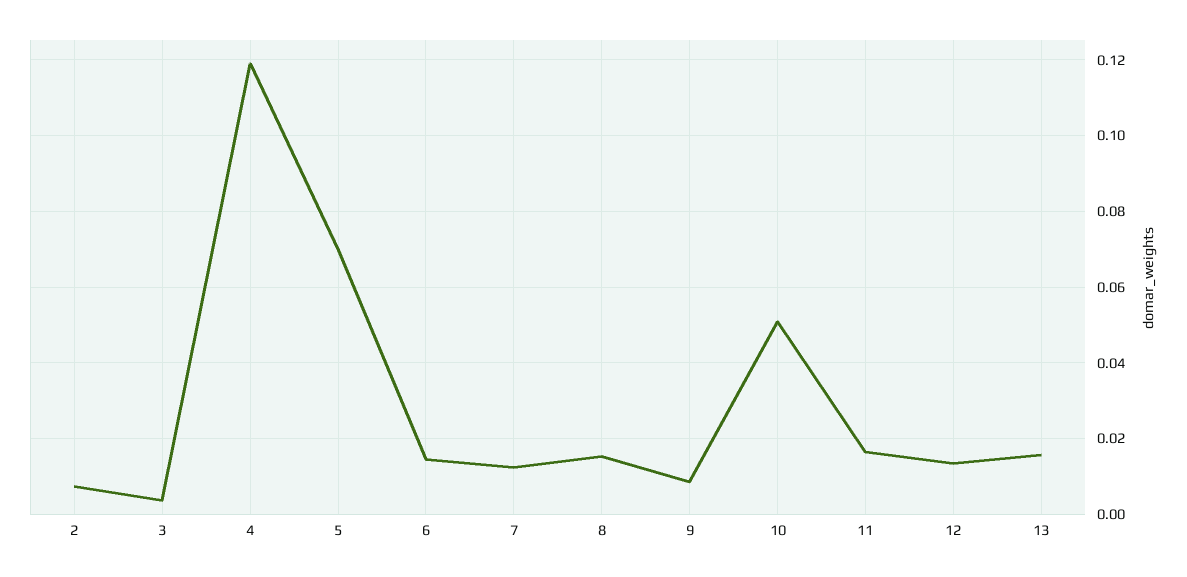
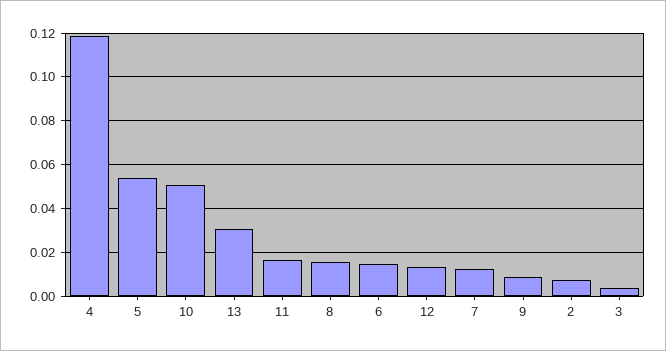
5: 0.07 -> 0.055
13: 0.016 -> 0.03

